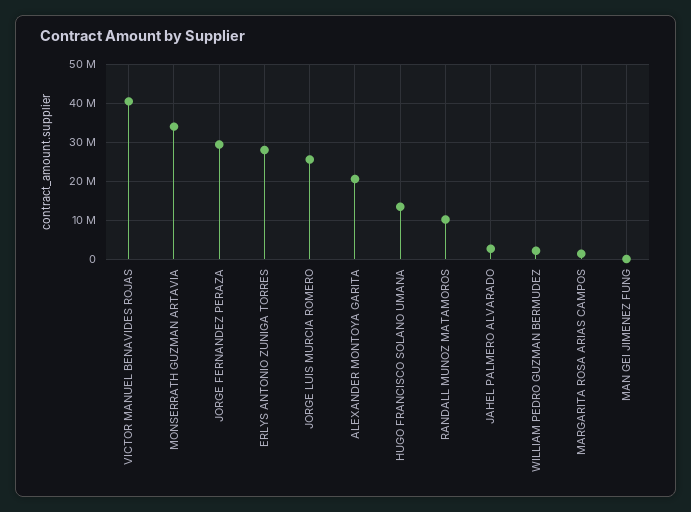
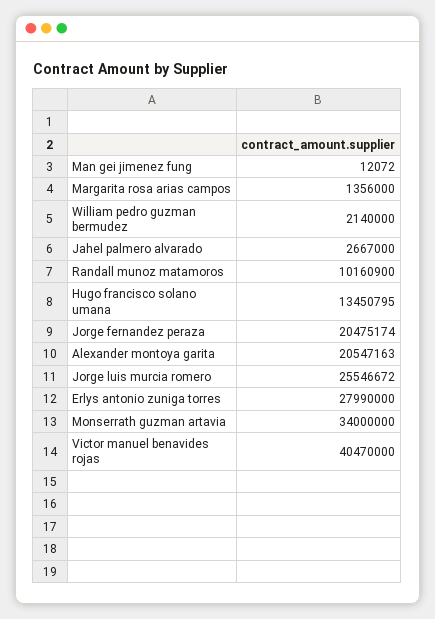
JORGE FERNANDEZ PERAZA: 30000000 -> 20475174

